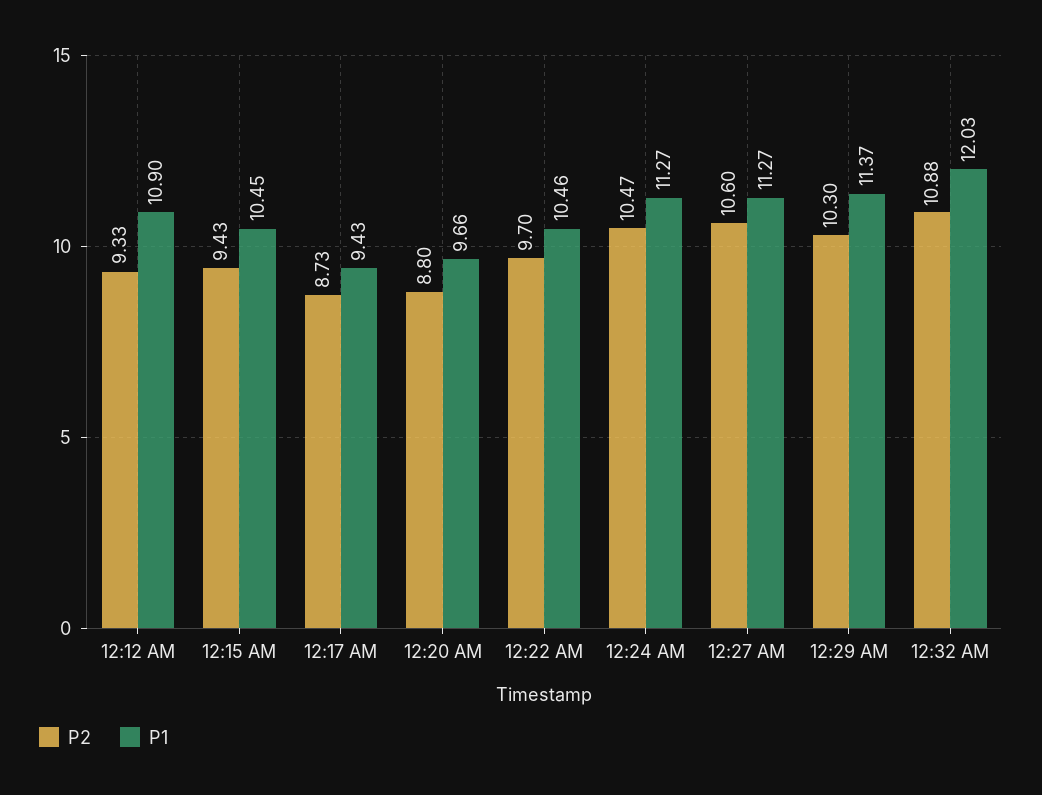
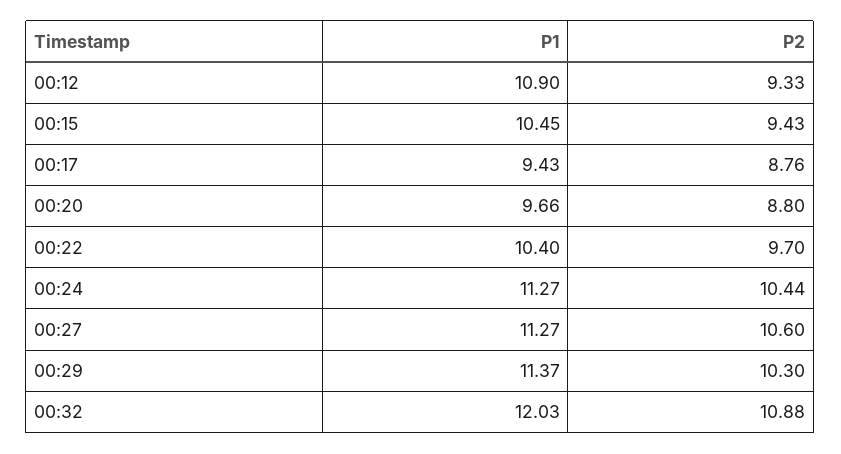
P2, 12:17 AM: 8.73 -> 8.76
P1, 12:22 AM: 10.46 -> 10.4
P2, 12:24 AM: 10.47 -> 10.44

